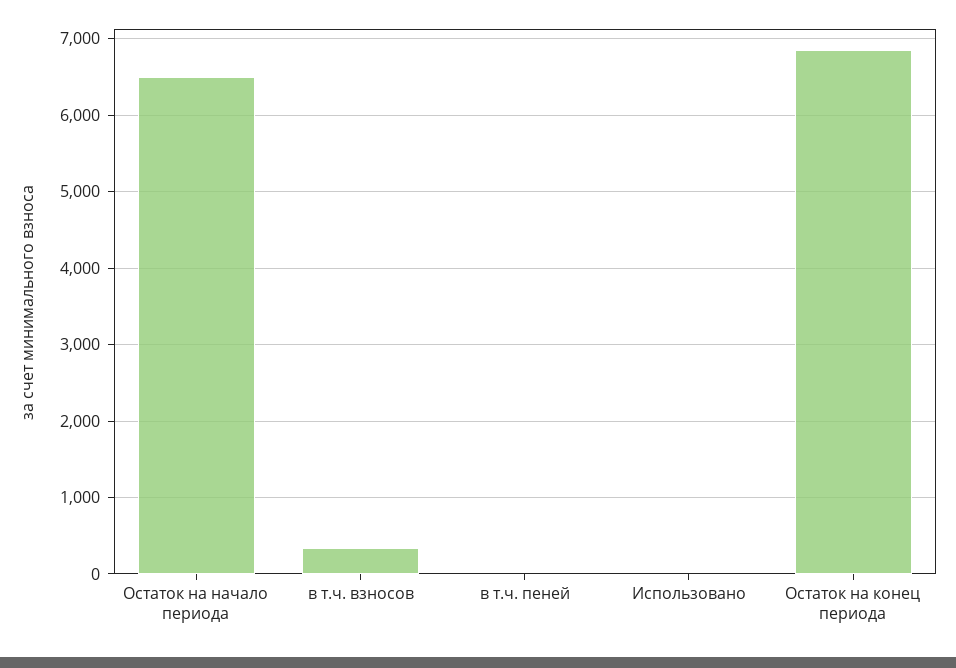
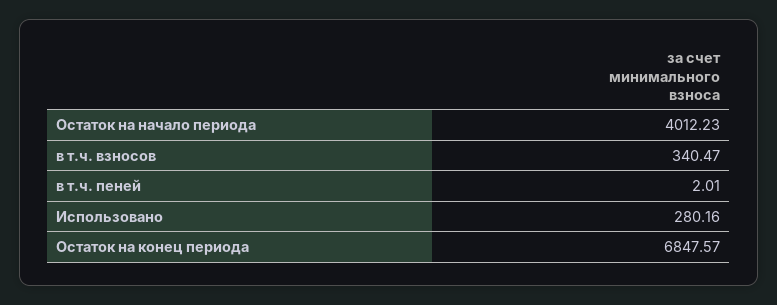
Остаток на начало периода: 6500 -> 4012.23
Использовано: 0 -> 280.16

